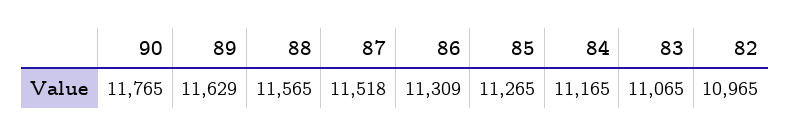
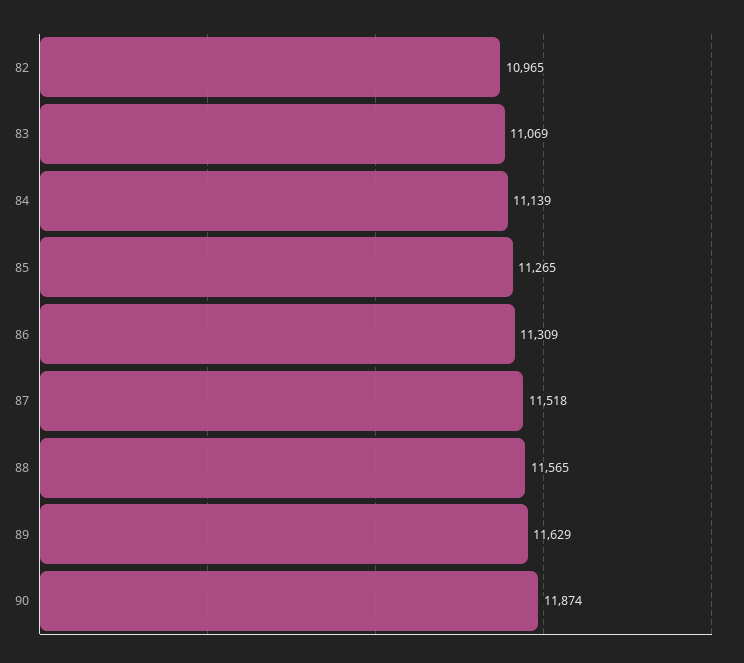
90: 11765 -> 11874
84: 11165 -> 11139
83: 11065 -> 11069

